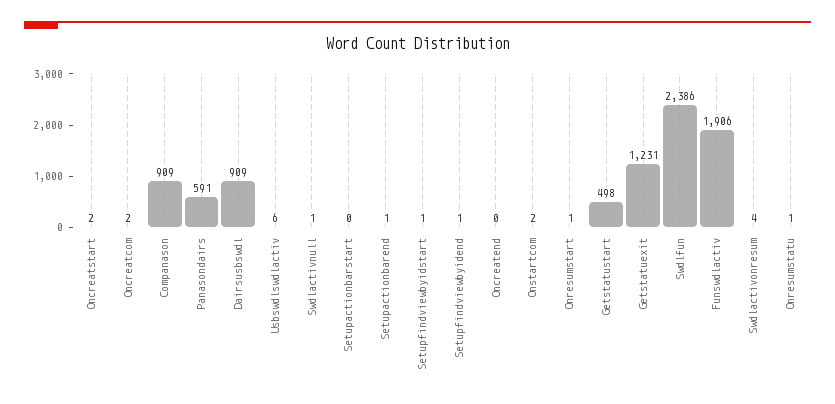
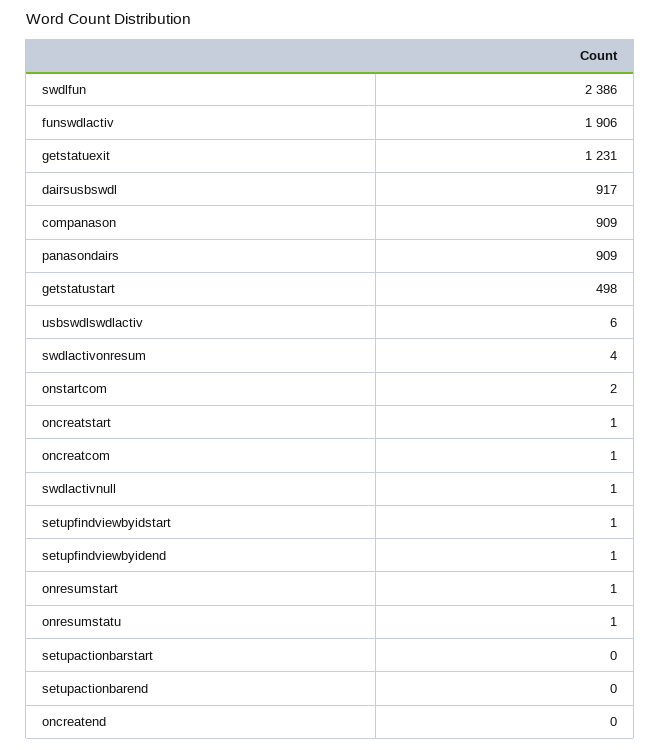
Oncreatstart: 2 -> 1
Oncreatcom: 2 -> 1
Panasondairs: 591 -> 909
Dairsusbswdl: 909 -> 917
Setupactionbarend: 1 -> 0

